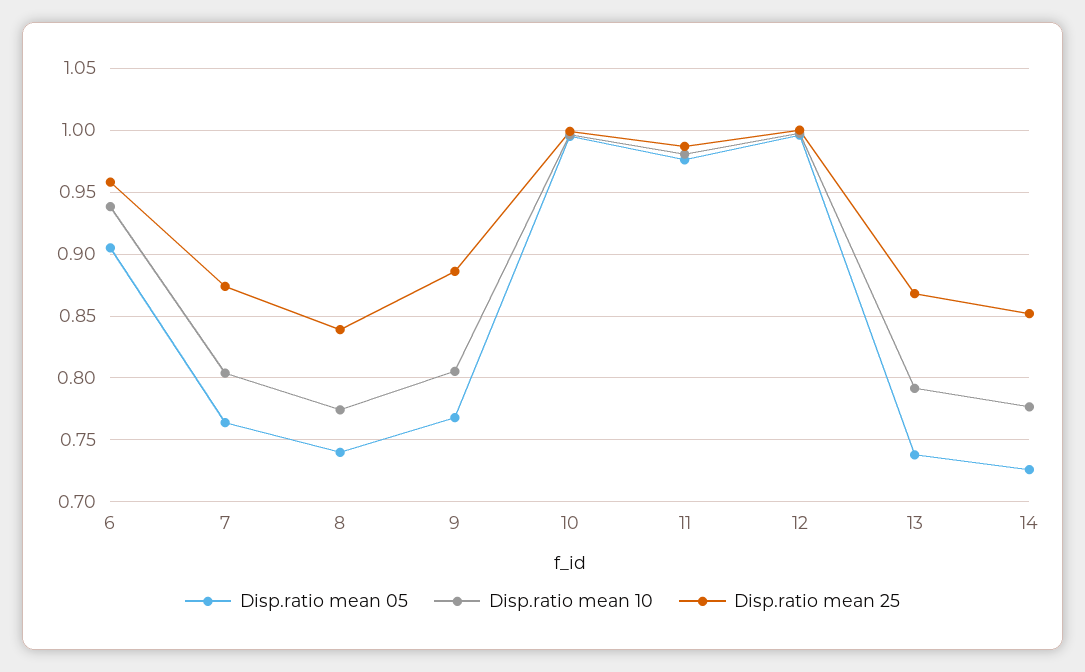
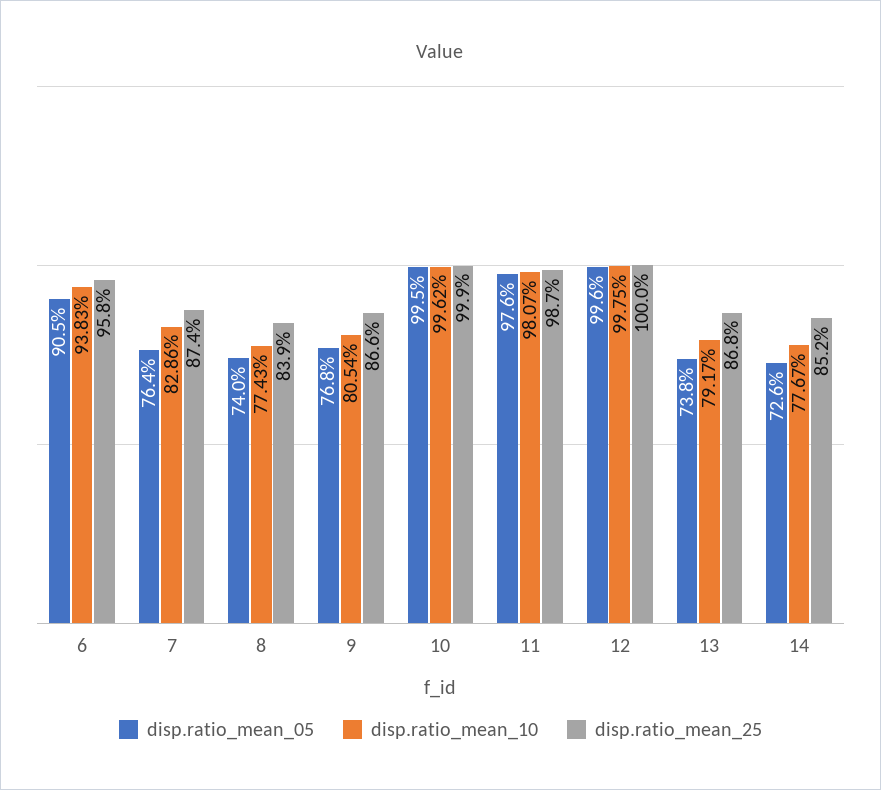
Disp.ratio mean 10, 7: 0.805 -> 0.8286
Disp.ratio mean 25, 9: 0.885 -> 0.866

